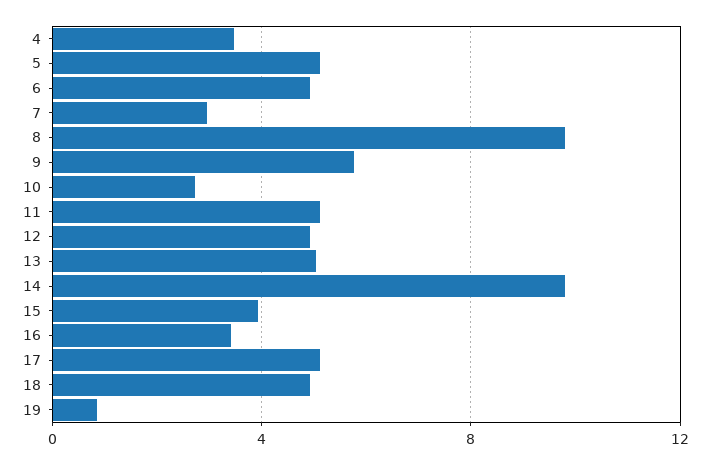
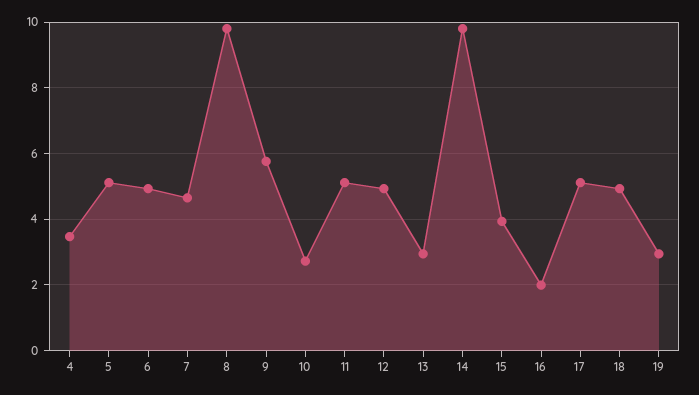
7: 3 -> 4.6
13: 5 -> 3
16: 3.5 -> 2
19: 1 -> 3

